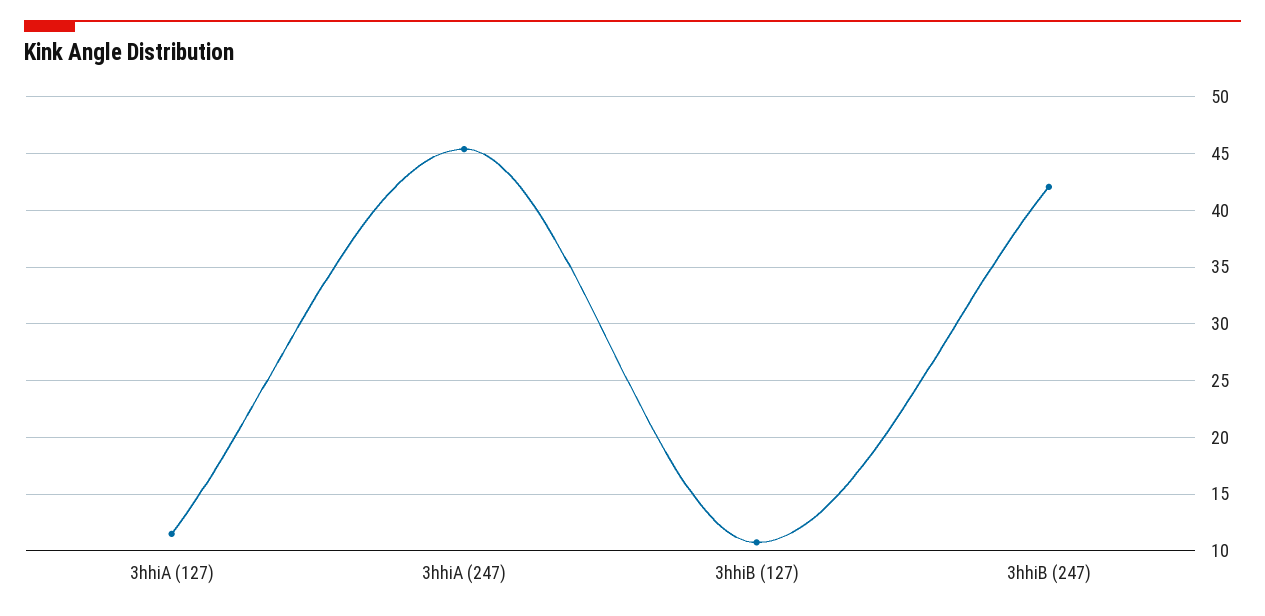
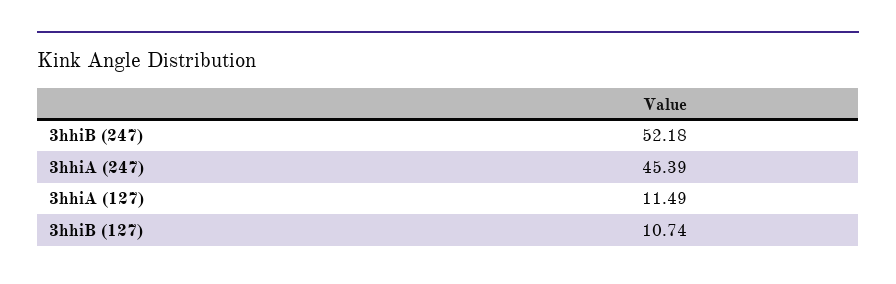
3hhiB (247): 42 -> 52.18

